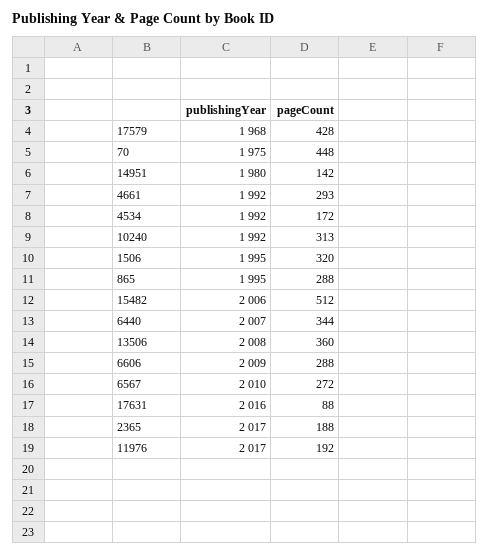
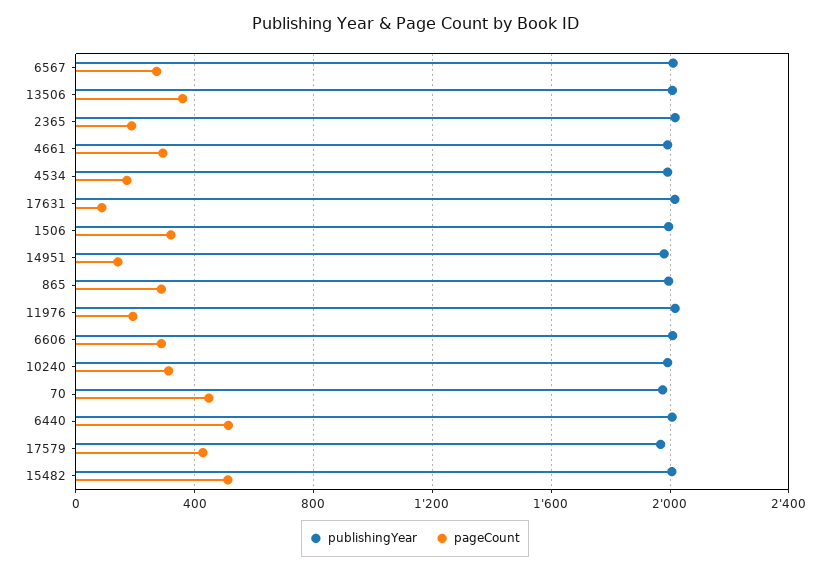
pageCount, 6440: 344 -> 500

